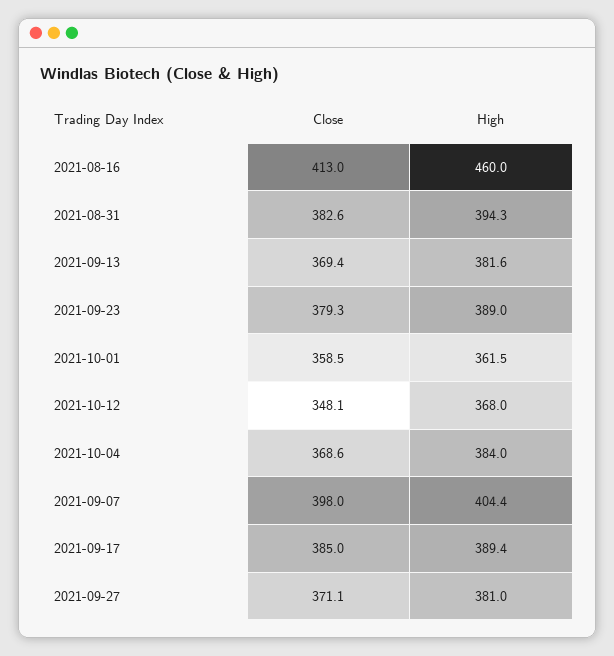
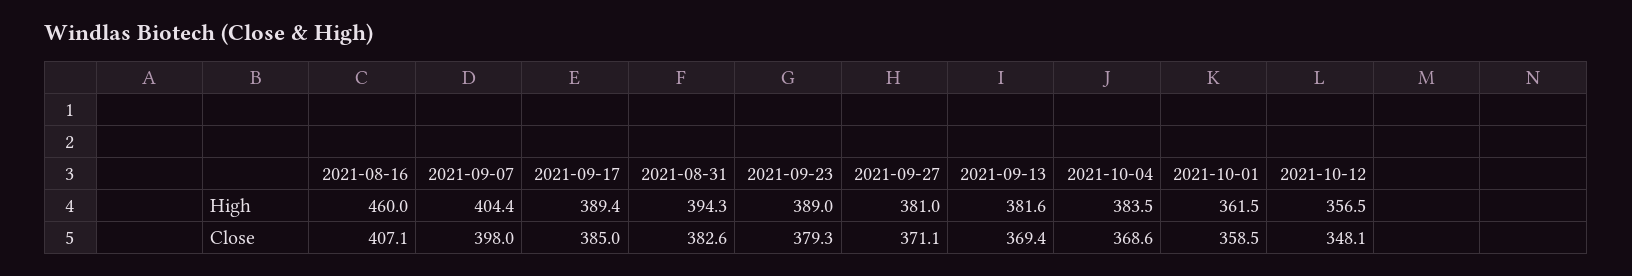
Close, 2021-08-16: 413 -> 407.1
High, 2021-10-12: 368 -> 356.5
High, 2021-10-04: 384 -> 383.5

